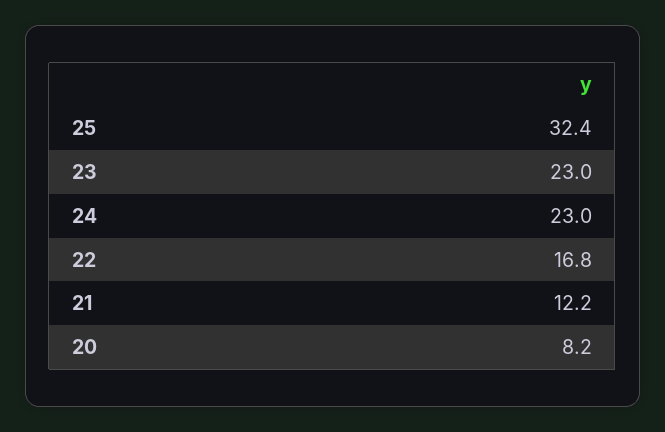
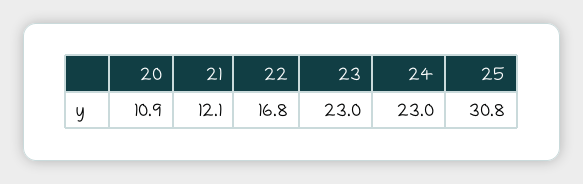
25: 32.4 -> 30.8
21: 12.2 -> 12.1
20: 8.2 -> 10.9

